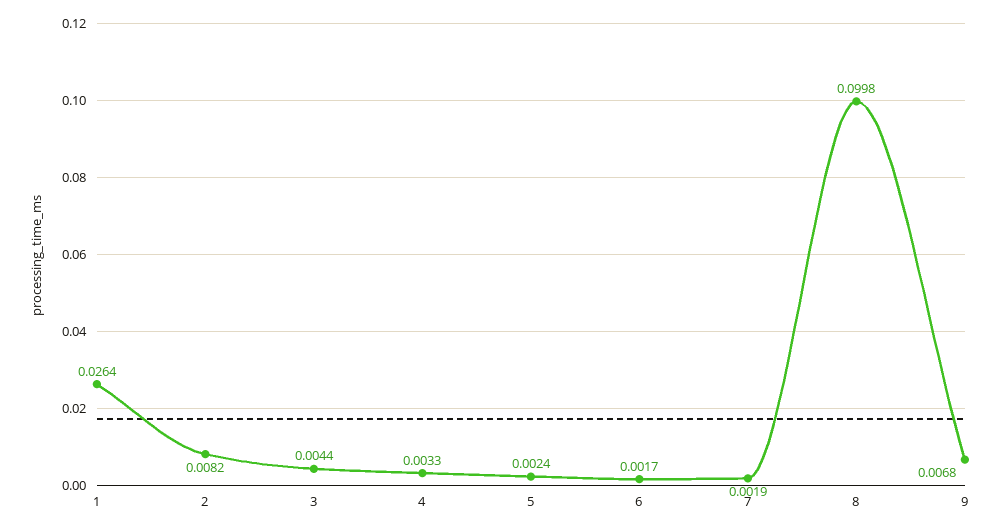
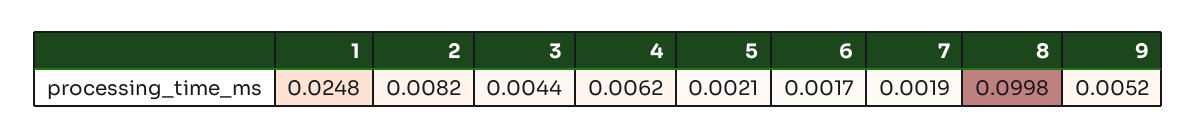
1: 0.0264 -> 0.0248
4: 0.0033 -> 0.0062
5: 0.0024 -> 0.0021
9: 0.0068 -> 0.0052

